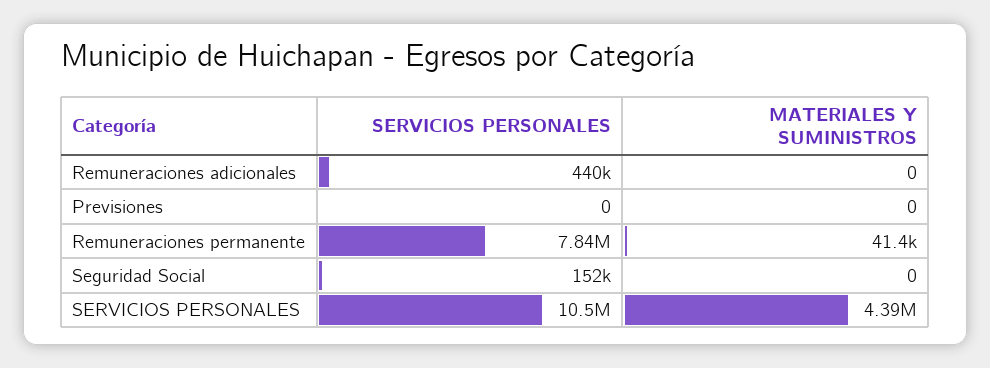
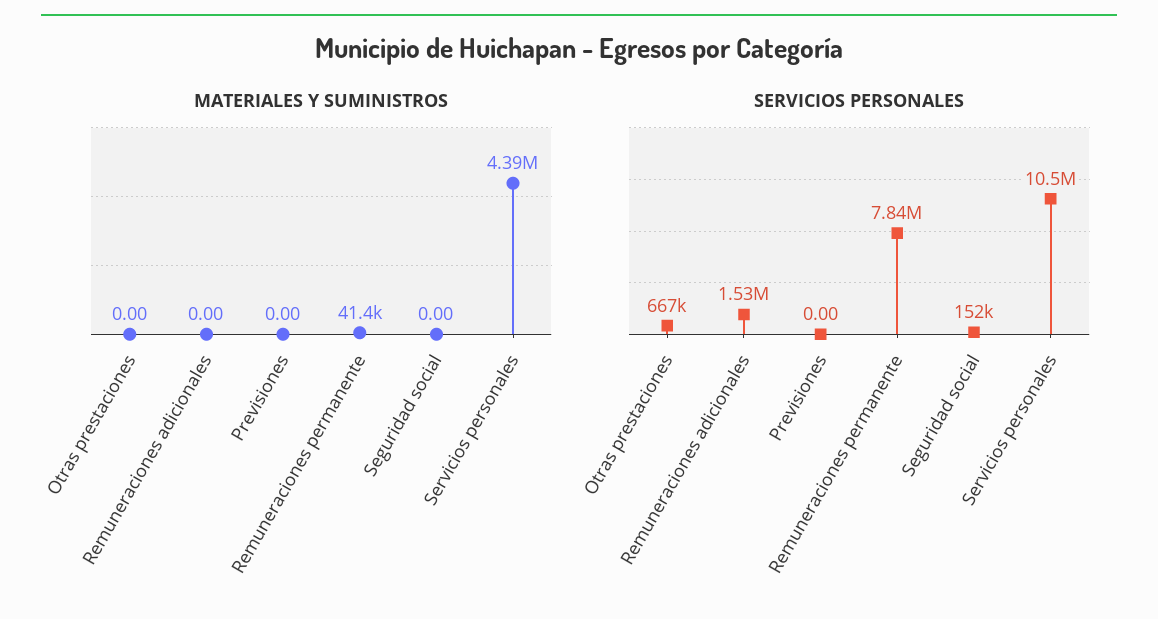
SERVICIOS PERSONALES, Remuneraciones adicionales: 440000 -> 1530000
MATERIALES Y SUMINISTROS, Otras prestaciones: none -> 0
SERVICIOS PERSONALES, Otras prestaciones: none -> 667000

